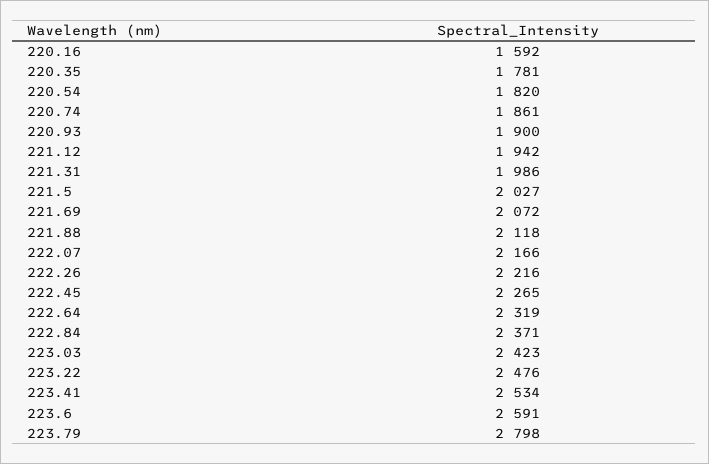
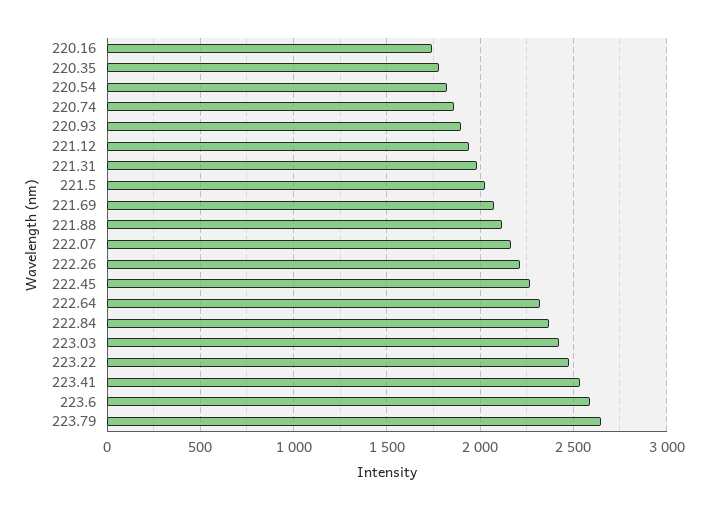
220.16: 1592 -> 1750
223.79: 2798 -> 2650

